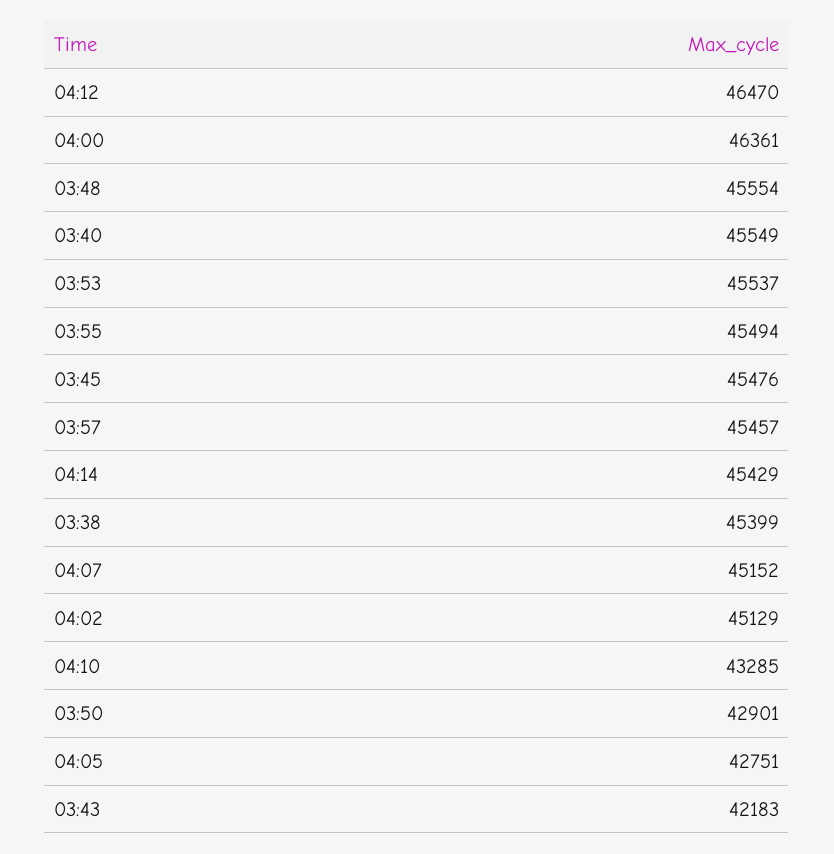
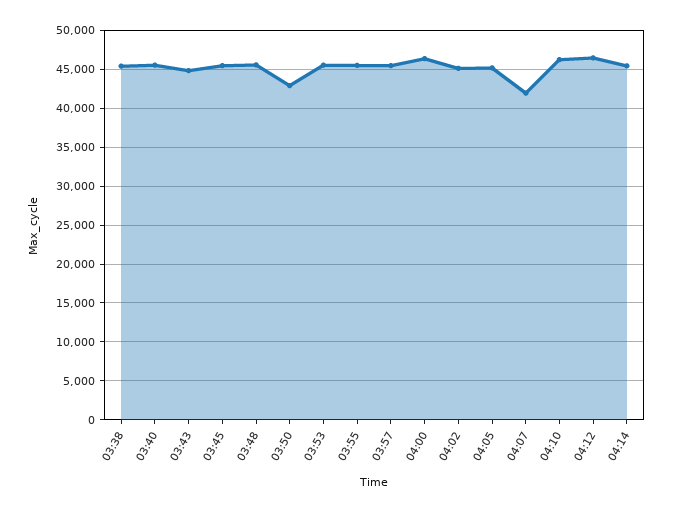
04:07: 45152 -> 42000
04:10: 43285 -> 46000
04:05: 42751 -> 45000
03:43: 42183 -> 45000

